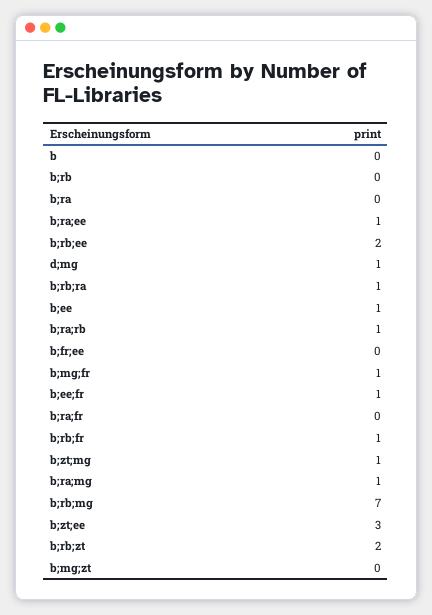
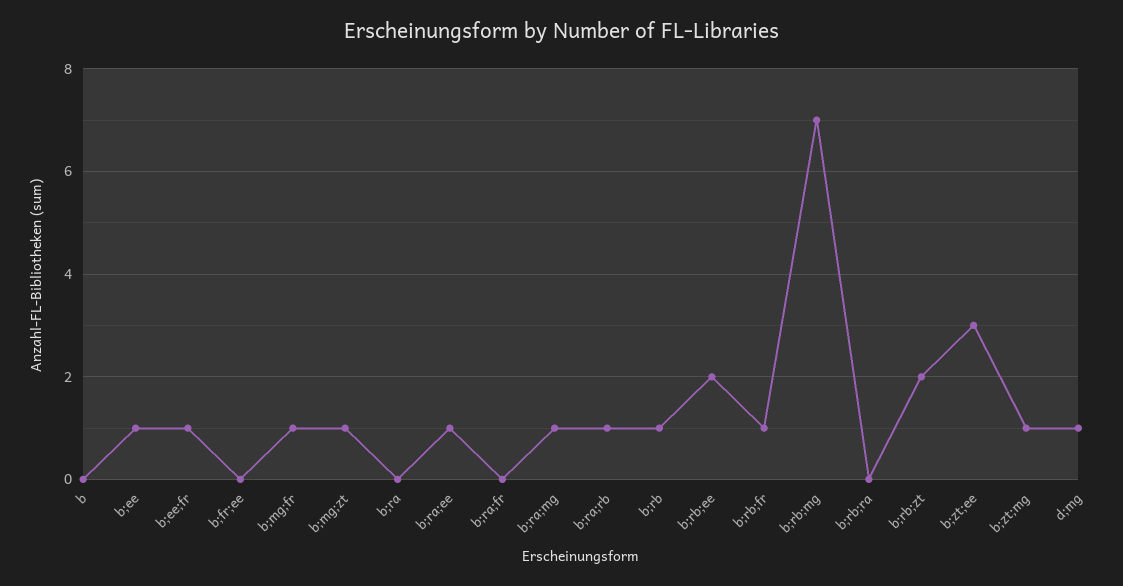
b;rb: 0 -> 1
b;rb;ra: 1 -> 0
b;mg;zt: 0 -> 1

